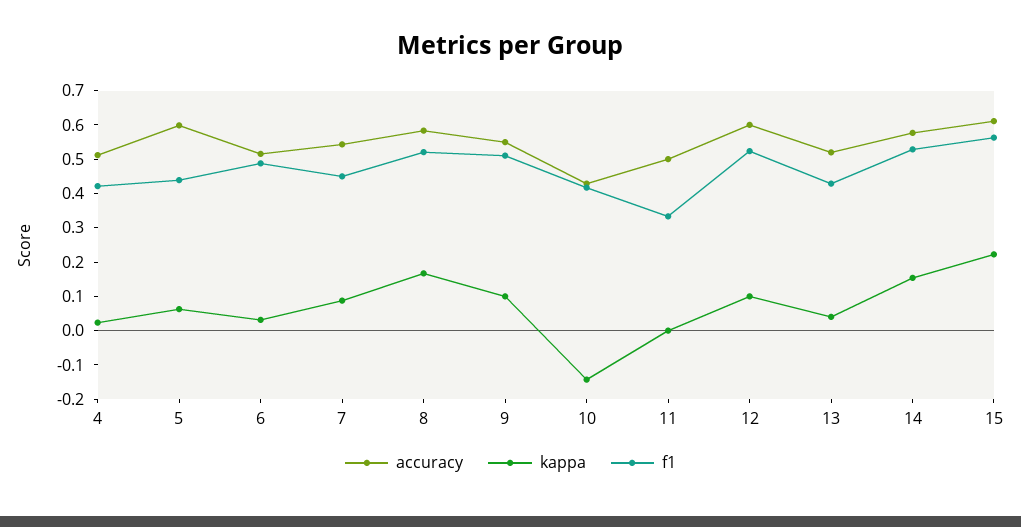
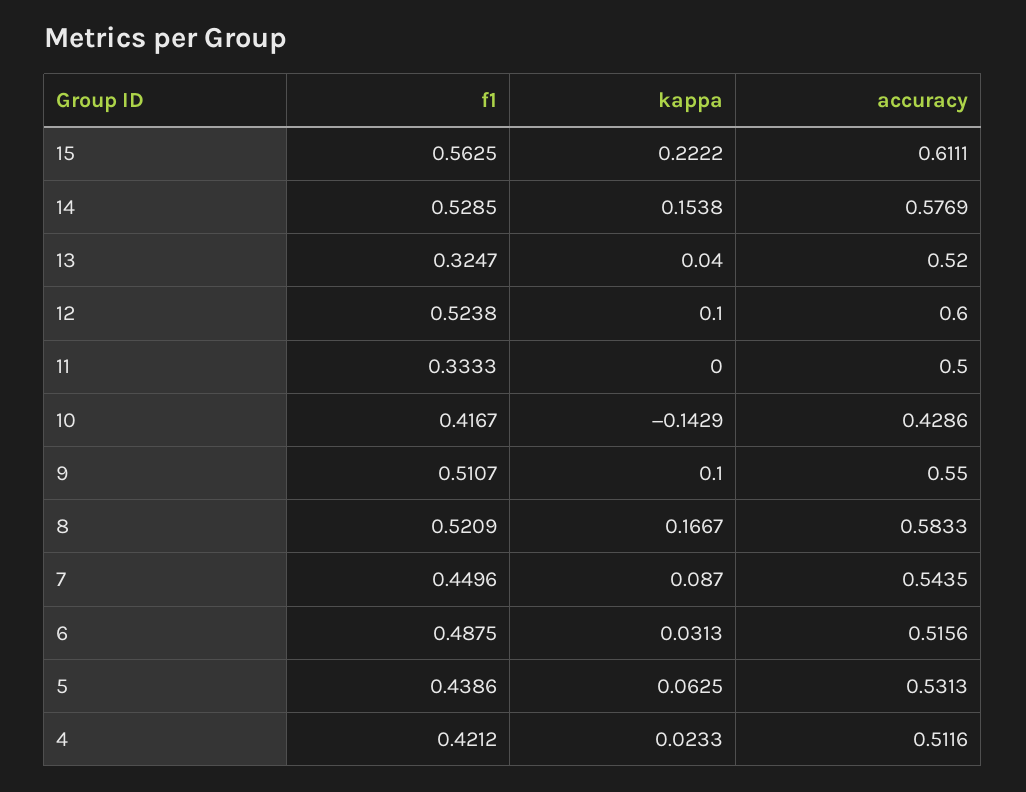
accuracy, 5: 0.6 -> 0.5313
f1, 13: 0.425 -> 0.3247

